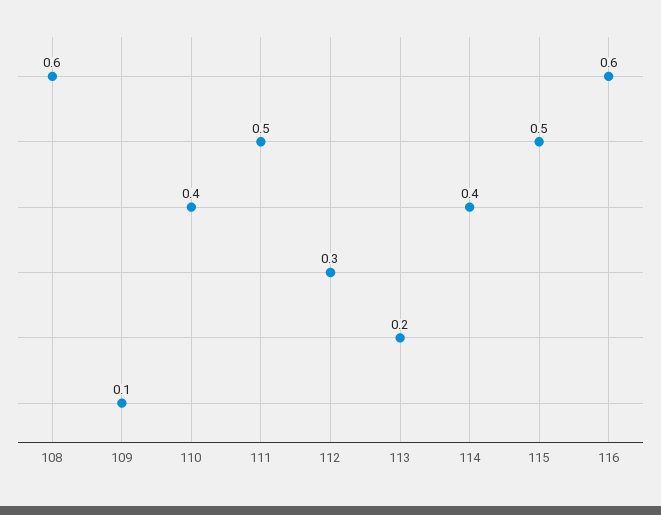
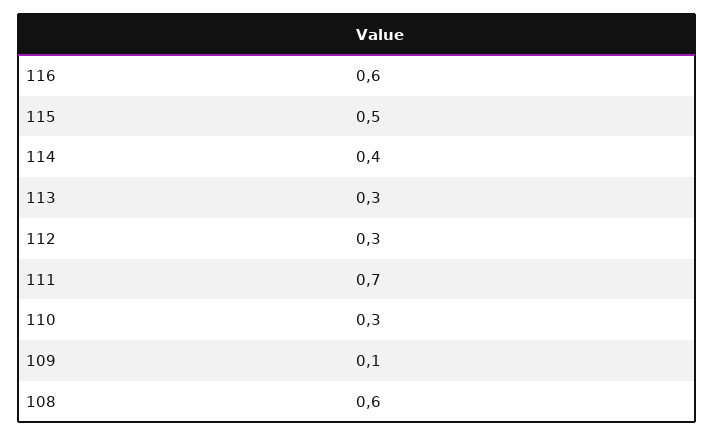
110: 0.4 -> 0.3
111: 0.5 -> 0.7
113: 0.2 -> 0.3

